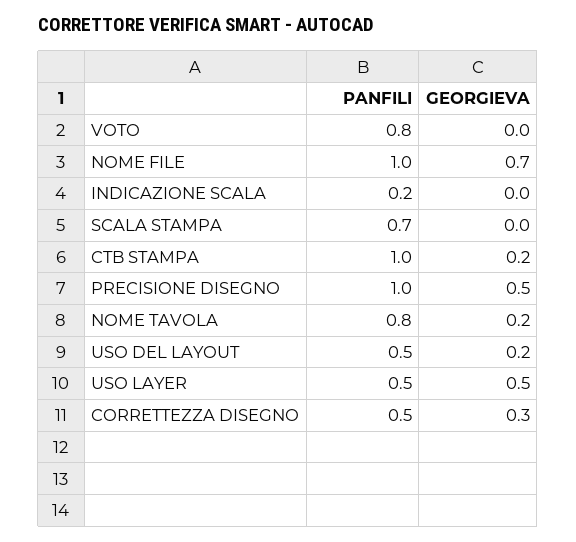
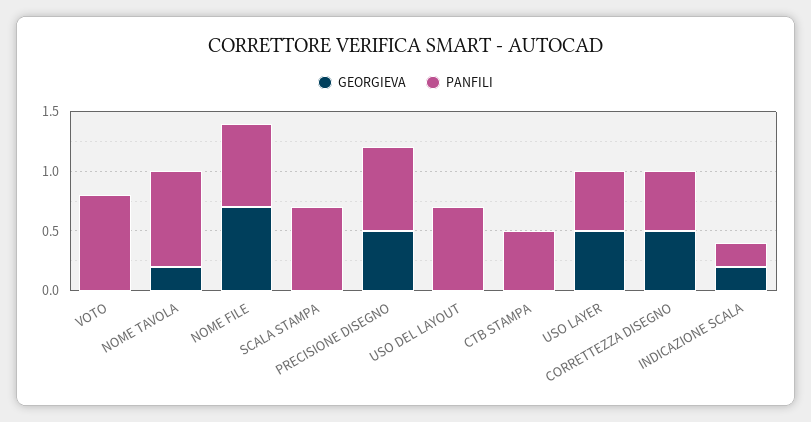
PANFILI, NOME FILE: 1 -> 0.7
GEORGIEVA, INDICAZIONE SCALA: 0 -> 0.2
PANFILI, CTB STAMPA: 1 -> 0.5
GEORGIEVA, CTB STAMPA: 0.2 -> 0
PANFILI, PRECISIONE DISEGNO: 1 -> 0.7
PANFILI, USO DEL LAYOUT: 0.5 -> 0.7
GEORGIEVA, USO DEL LAYOUT: 0.2 -> 0
GEORGIEVA, CORRETTEZZA DISEGNO: 0.3 -> 0.5

